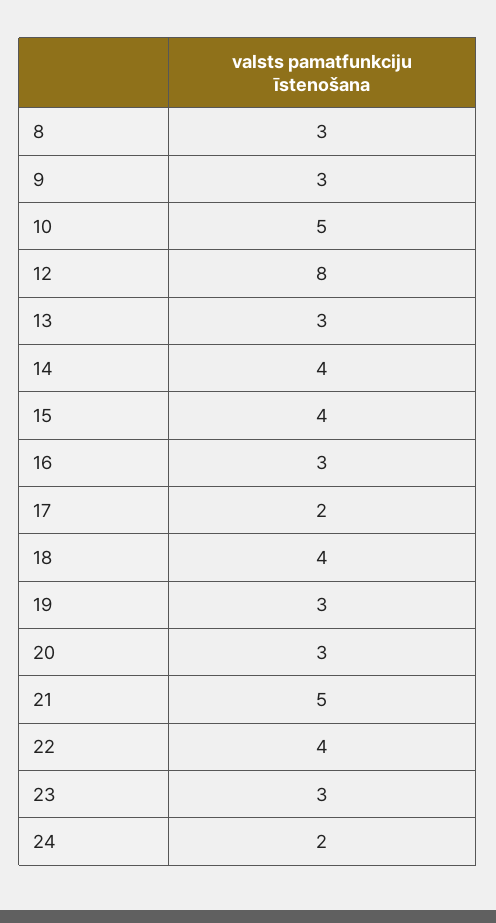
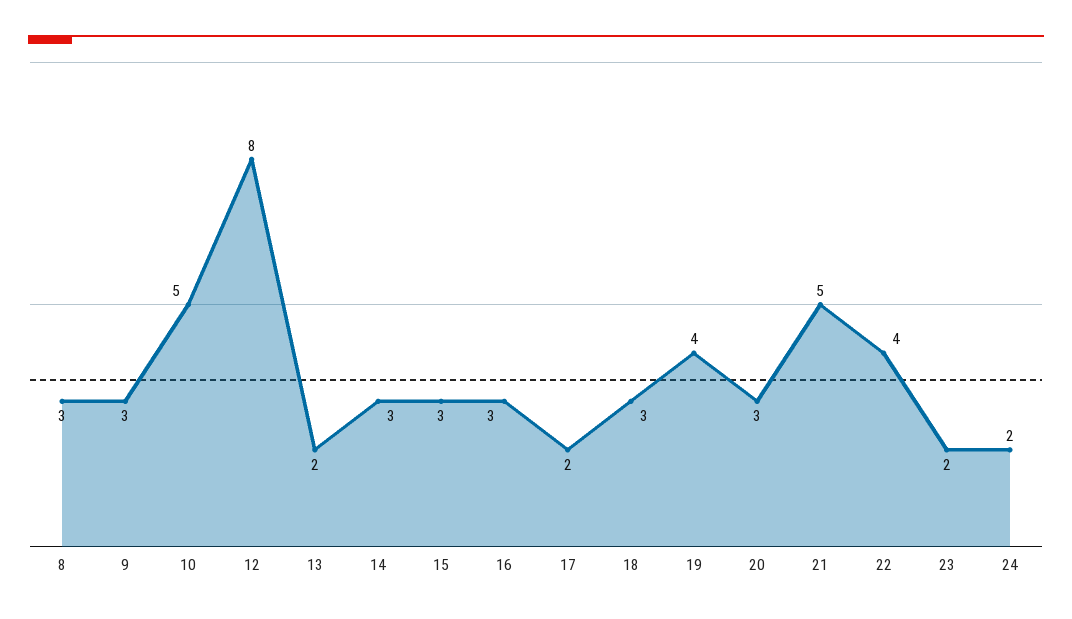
13: 3 -> 2
14: 4 -> 3
15: 4 -> 3
18: 4 -> 3
19: 3 -> 4
23: 3 -> 2

